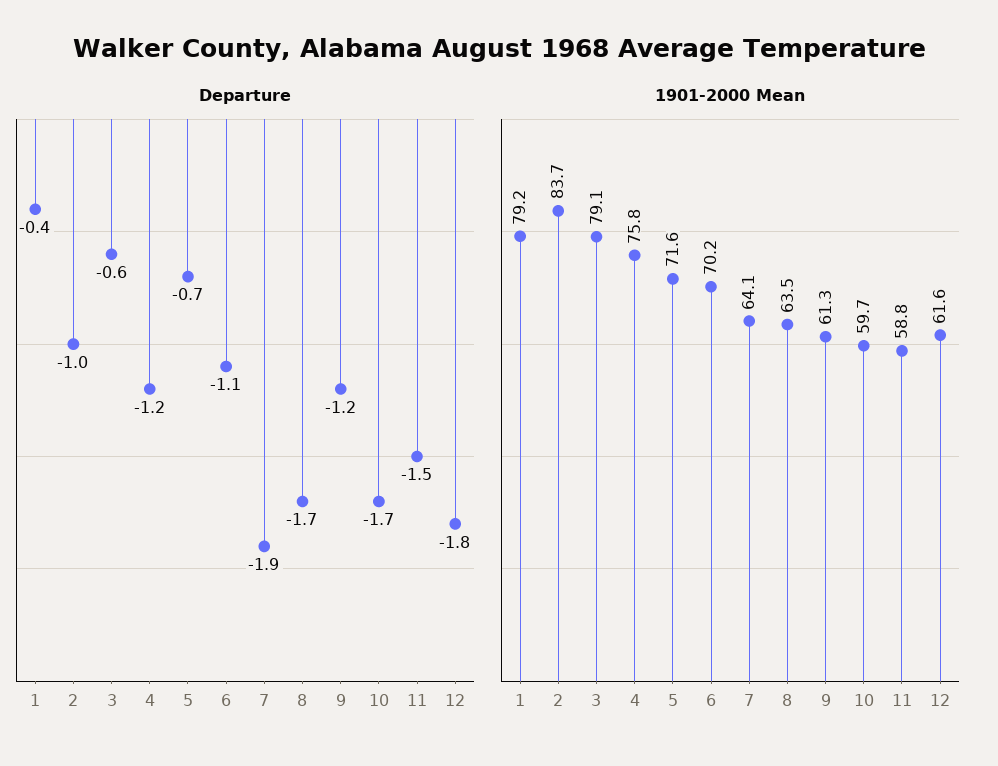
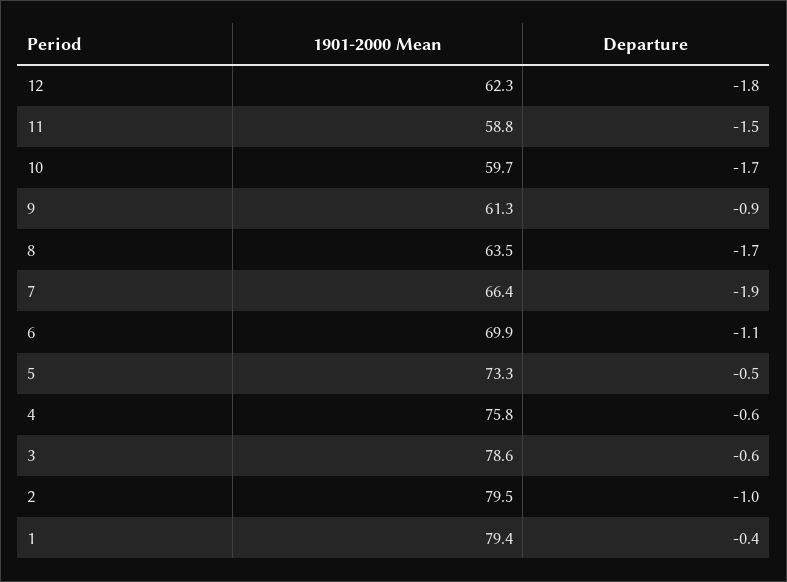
Departure, 4: -1.2 -> -0.6
Departure, 5: -0.7 -> -0.5
Departure, 9: -1.2 -> -0.9
1901-2000 Mean, 1: 79.2 -> 79.4
1901-2000 Mean, 2: 83.7 -> 79.5
1901-2000 Mean, 3: 79.1 -> 78.6
1901-2000 Mean, 5: 71.6 -> 73.3
1901-2000 Mean, 6: 70.2 -> 69.9
1901-2000 Mean, 7: 64.1 -> 66.4
1901-2000 Mean, 12: 61.6 -> 62.3

